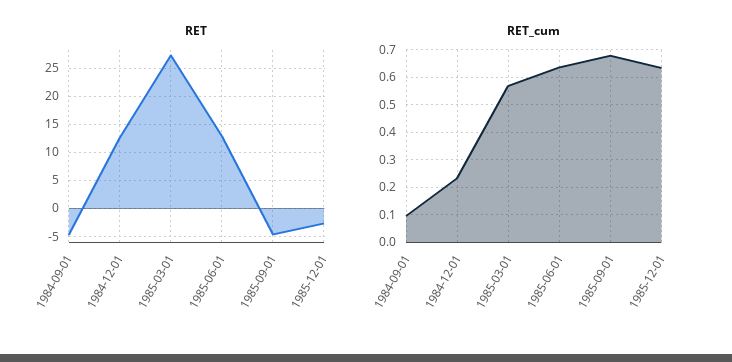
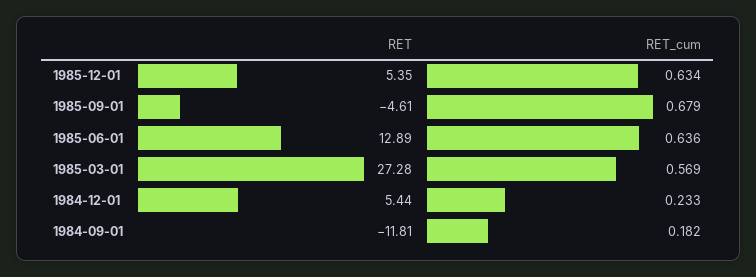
RET, 1984-09-01: -5 -> -11.81
RET, 1984-12-01: 12.5 -> 5.44
RET, 1985-12-01: -2.5 -> 5.35
RET_cum, 1984-09-01: 0.1 -> 0.182

